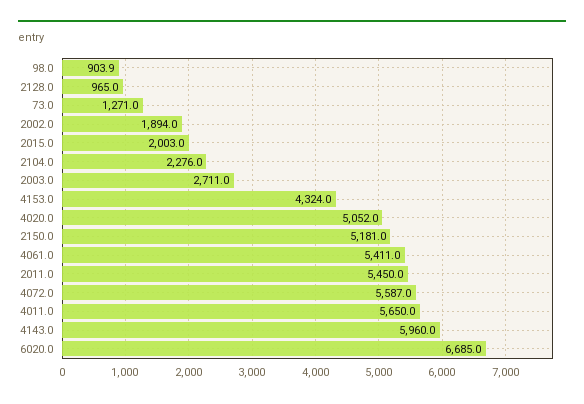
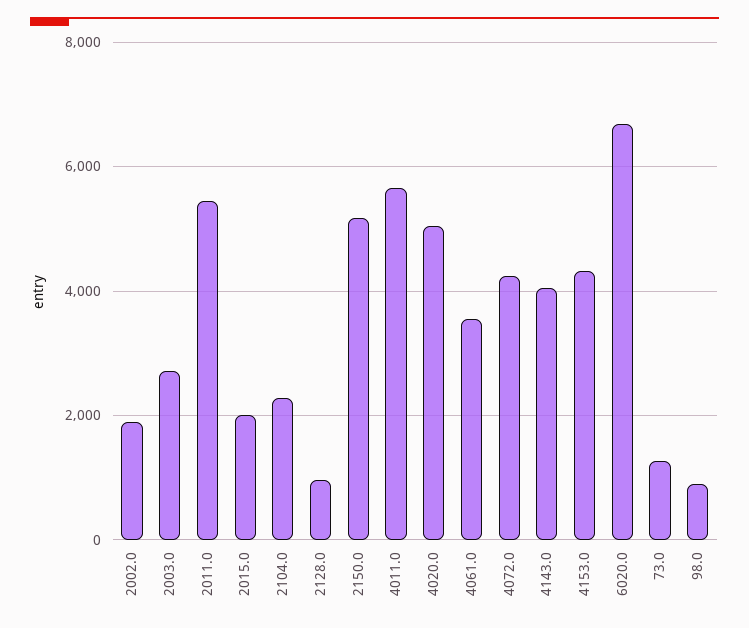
4061.0: 5411 -> 3600
4072.0: 5587 -> 4200
4143.0: 5960 -> 4000

